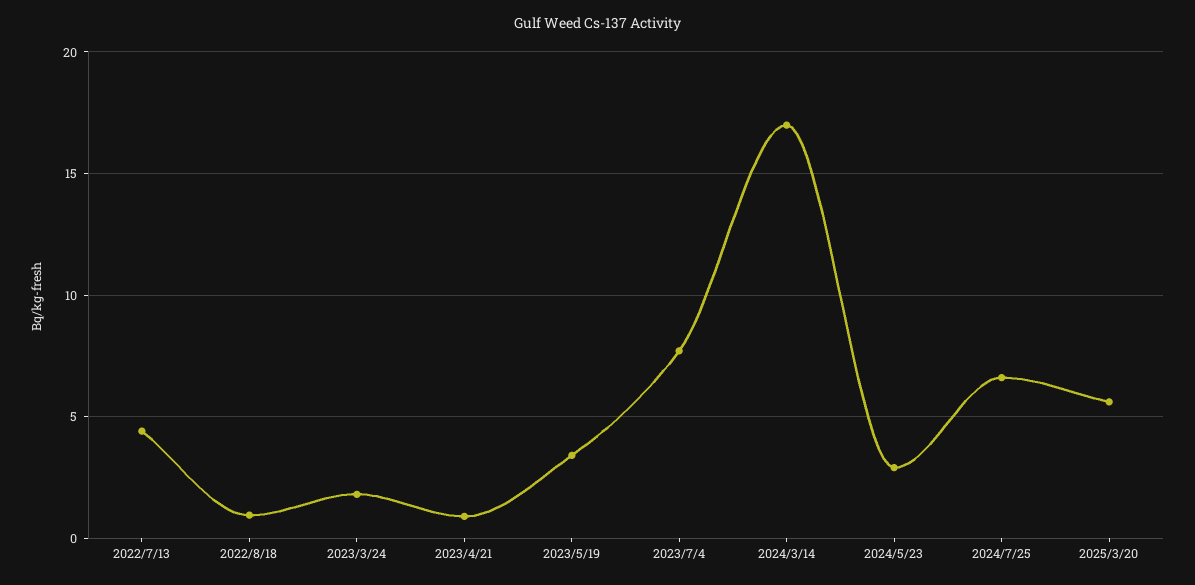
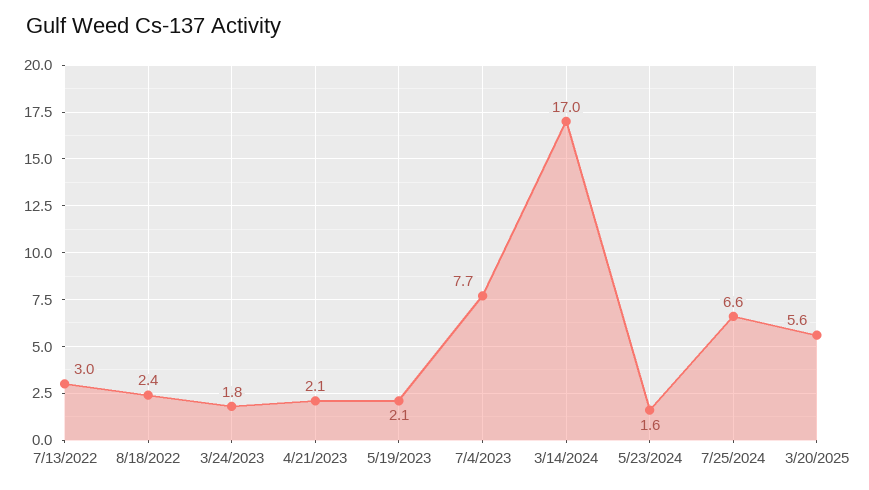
2022/7/13: 4.5 -> 3
2022/8/18: 1 -> 2.4
2023/4/21: 1 -> 2.1
2023/5/19: 3.5 -> 2.1
2024/5/23: 3 -> 1.6

